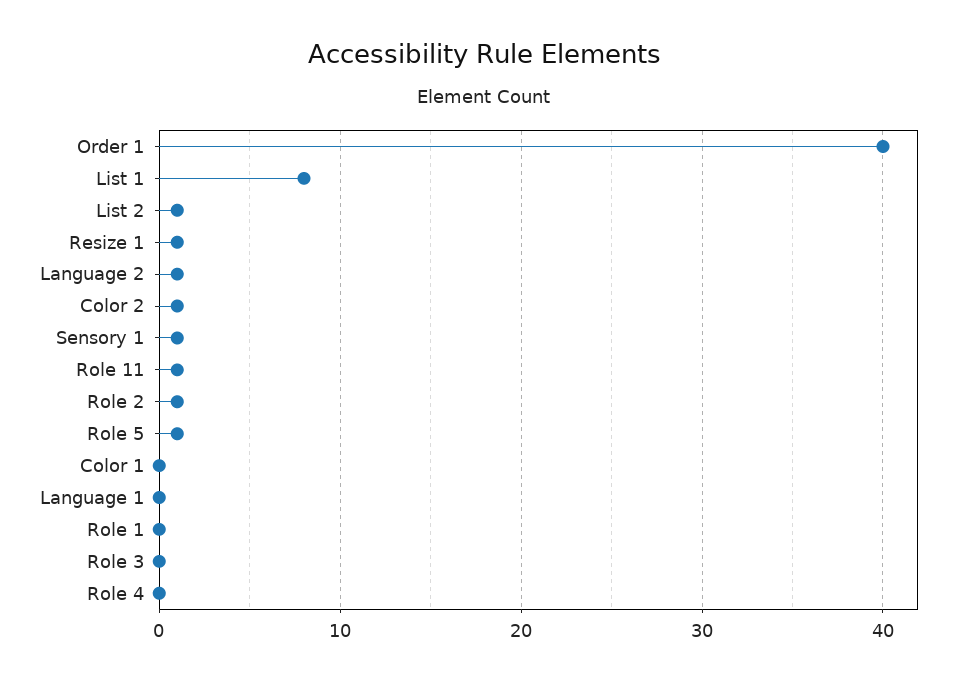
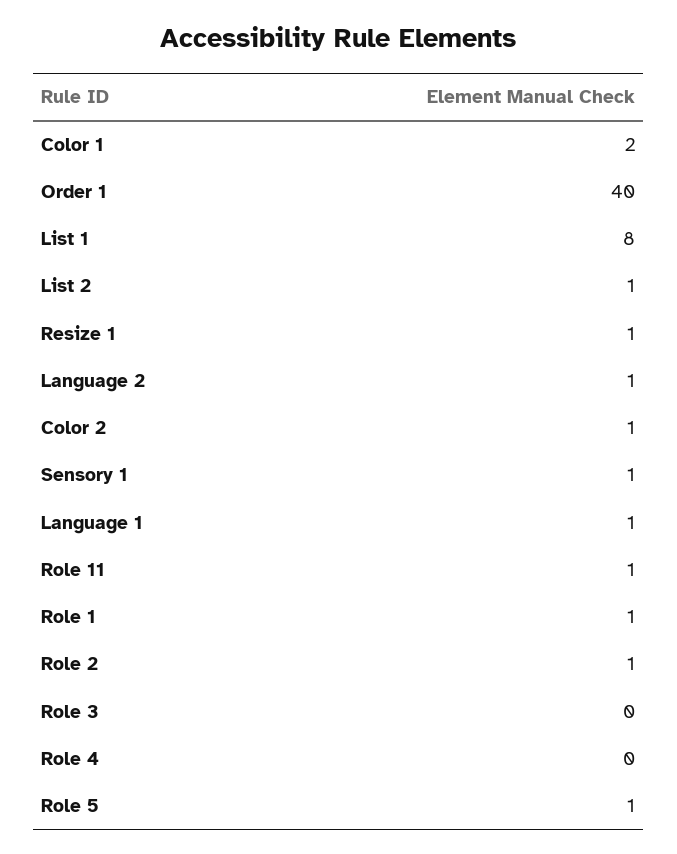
Color 1: 0 -> 2
Language 1: 0 -> 1
Role 1: 0 -> 1

